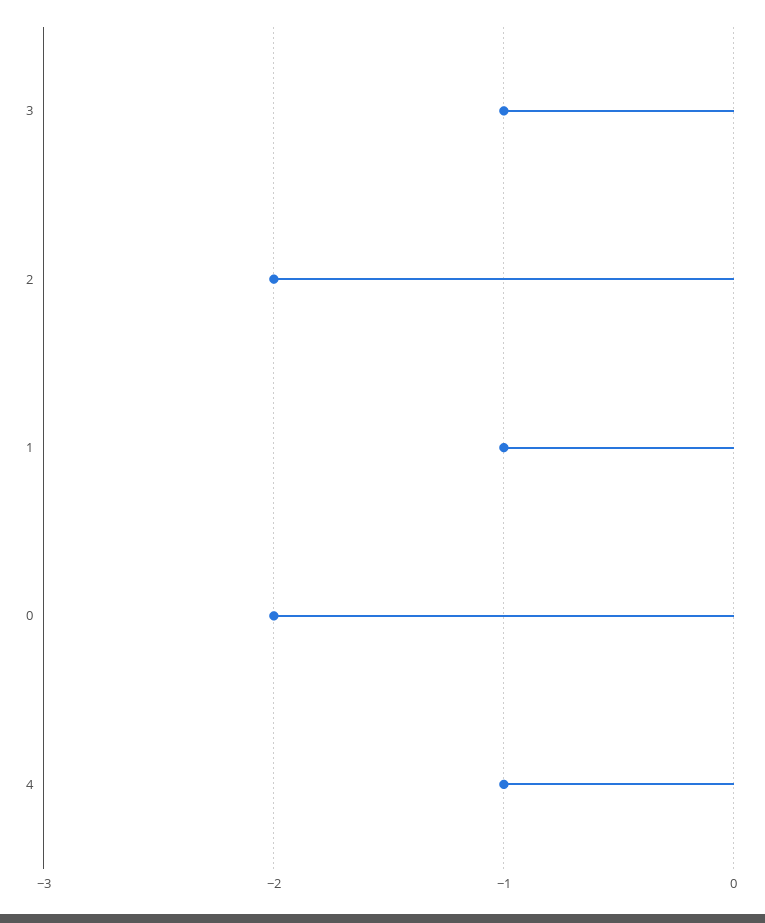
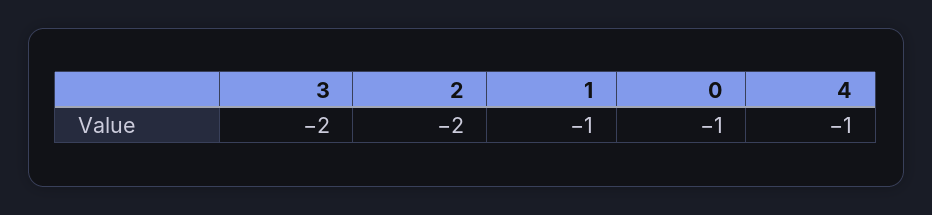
3: -1 -> -2
0: -2 -> -1

